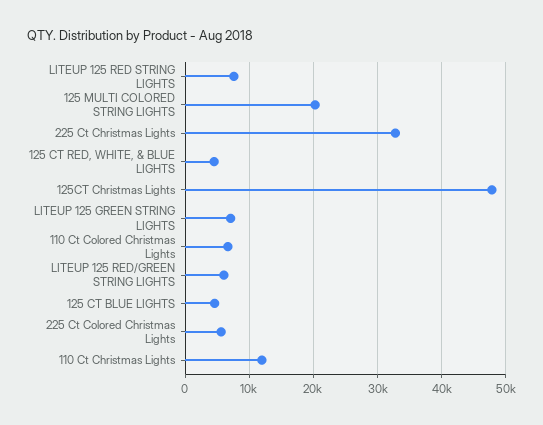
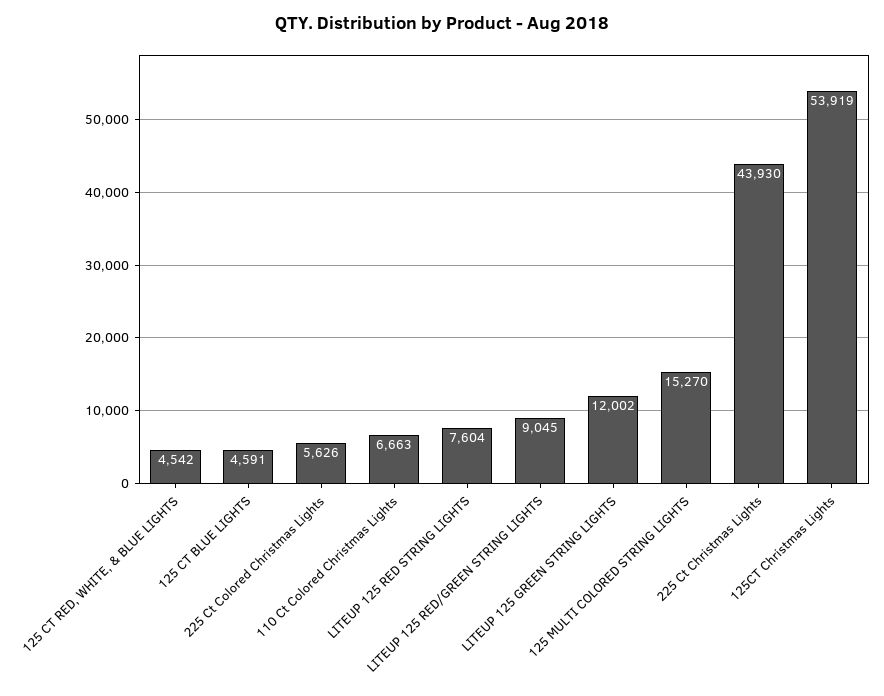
125 MULTI COLORED STRING LIGHTS: 20000 -> 15270
225 Ct Christmas Lights: 33000 -> 43930
125CT Christmas Lights: 48000 -> 53919
LITEUP 125 GREEN STRING LIGHTS: 7000 -> 12002
LITEUP 125 RED/GREEN STRING LIGHTS: 6000 -> 9045
110 Ct Christmas Lights: 12000 -> none

